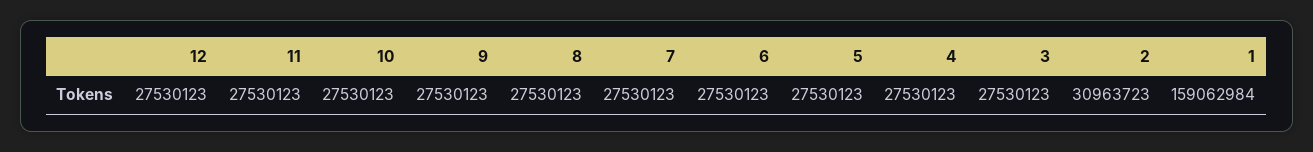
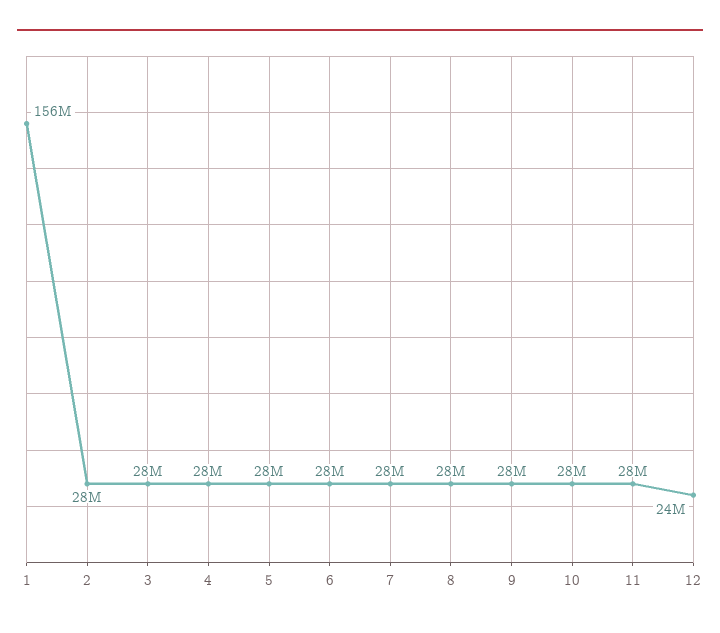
12: 27530123 -> 24000000
2: 30963723 -> 28000000
1: 159062984 -> 156000000

